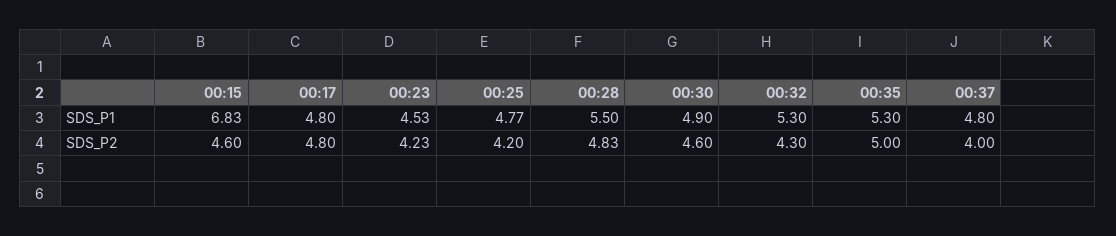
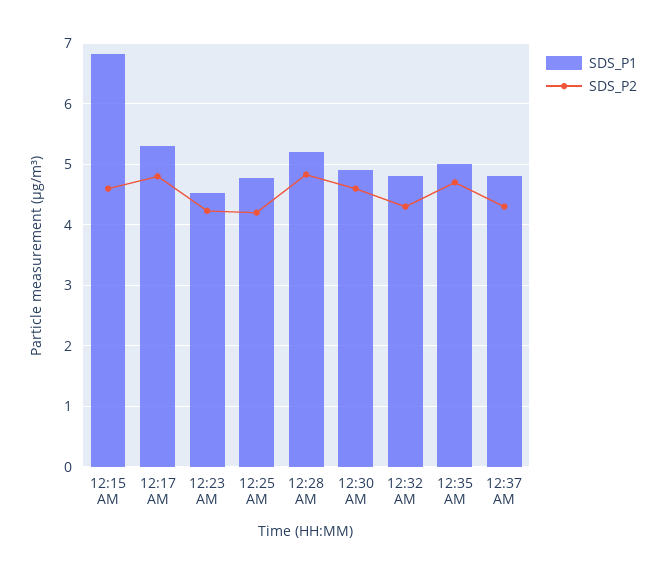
SDS_P1, 00:17: 4.8 -> 5.3
SDS_P1, 00:28: 5.5 -> 5.2
SDS_P1, 00:32: 5.3 -> 4.8
SDS_P1, 00:35: 5.3 -> 5
SDS_P2, 00:35: 5 -> 4.7
SDS_P2, 00:37: 4 -> 4.3

